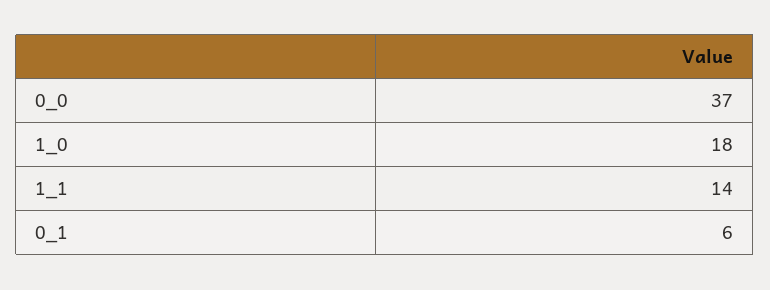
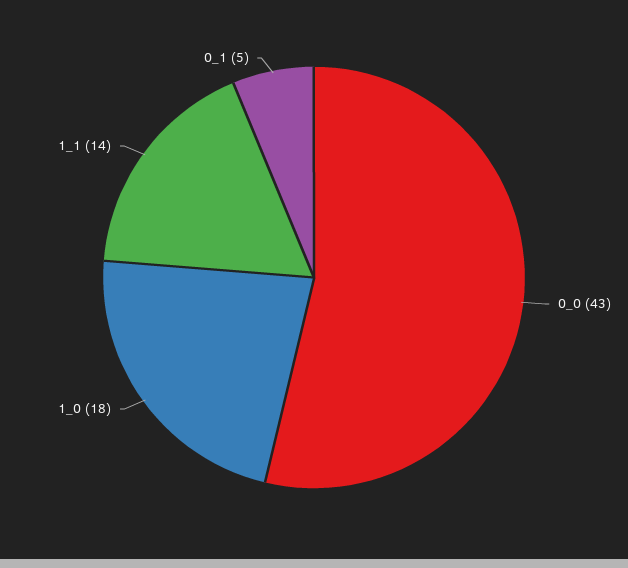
0_0: 37 -> 43
0_1: 6 -> 5

